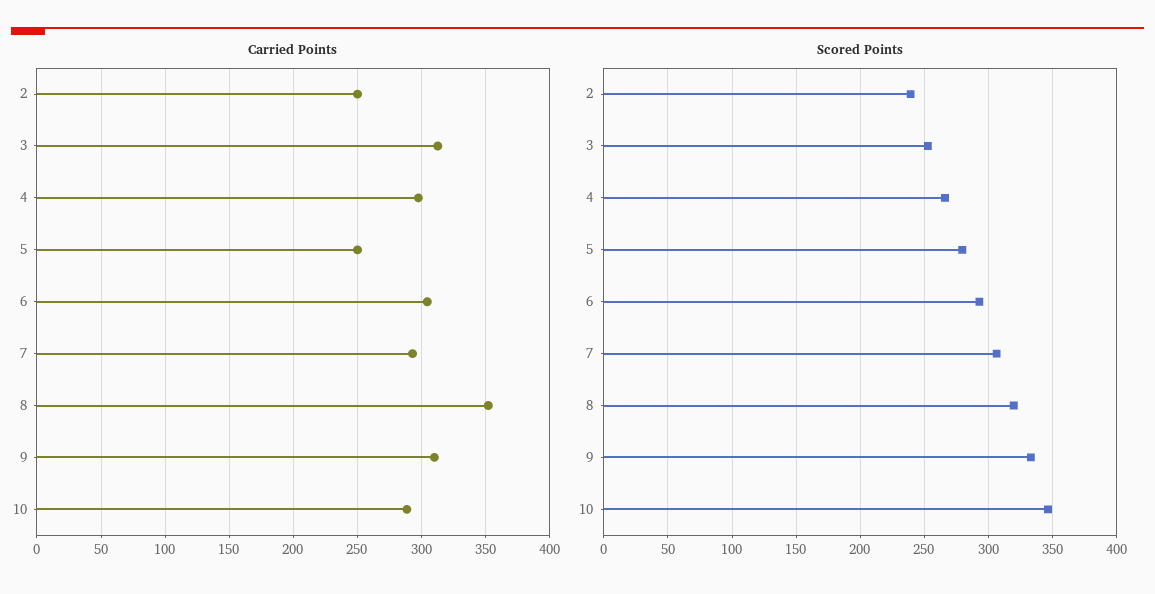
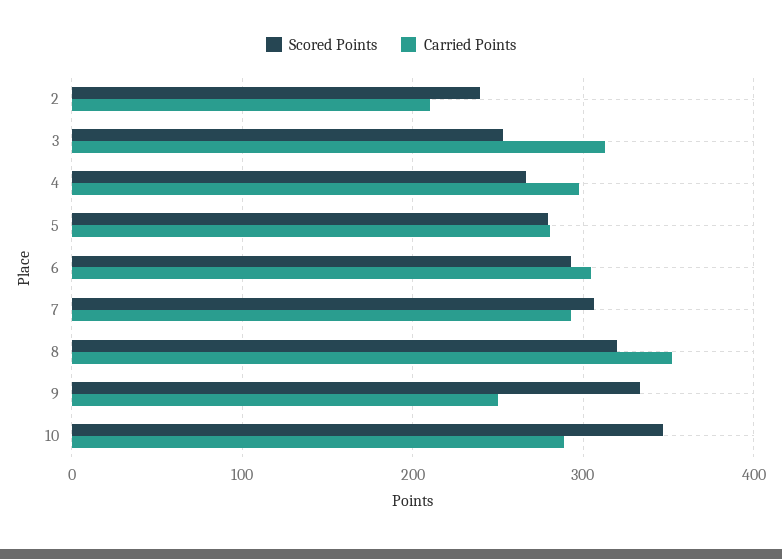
Carried Points, 2: 250 -> 210
Carried Points, 5: 250 -> 280
Carried Points, 9: 310 -> 250

